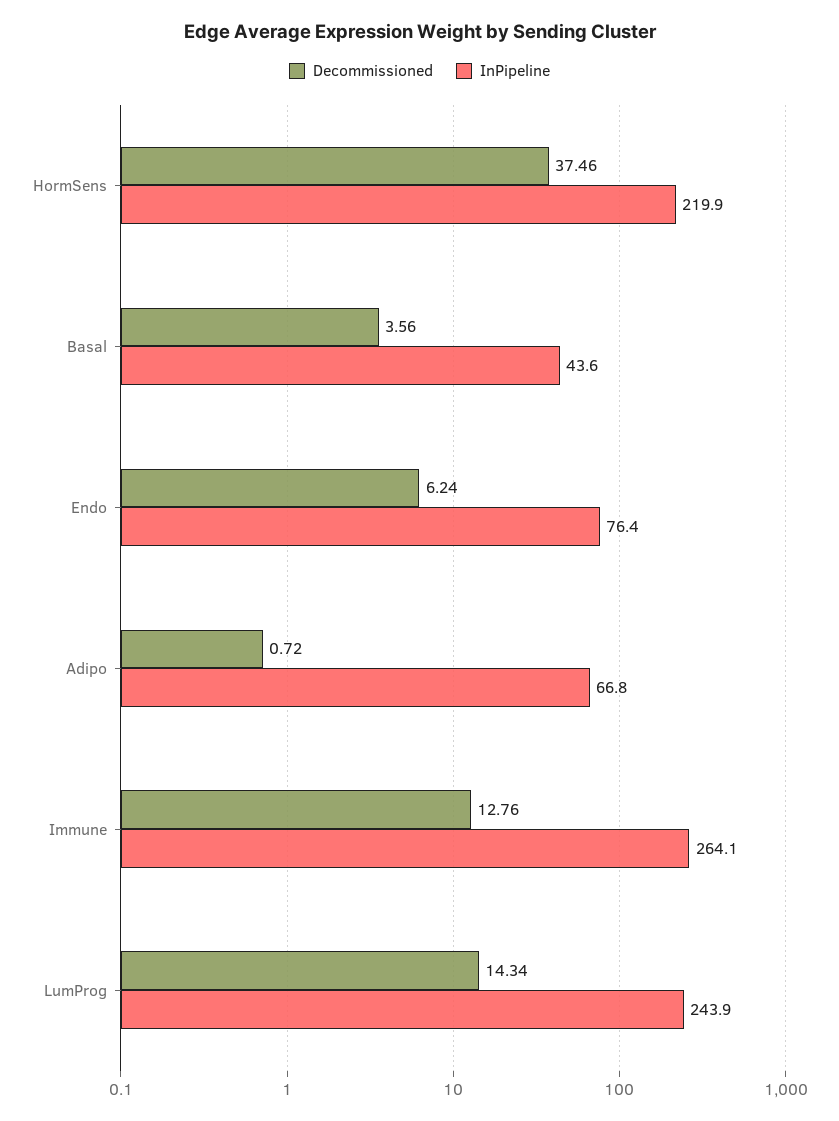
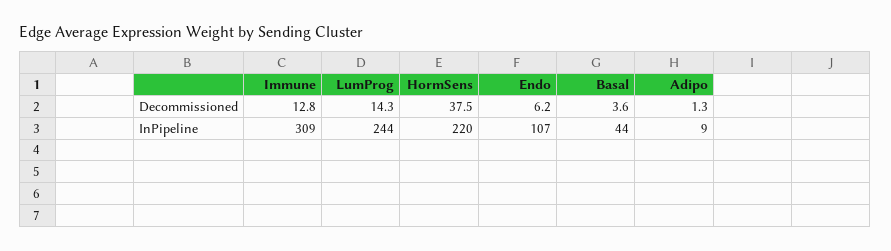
InPipeline, Endo: 76.4 -> 107
Decommissioned, Adipo: 0.72 -> 1.3
InPipeline, Adipo: 66.8 -> 9
InPipeline, Immune: 264.1 -> 309

